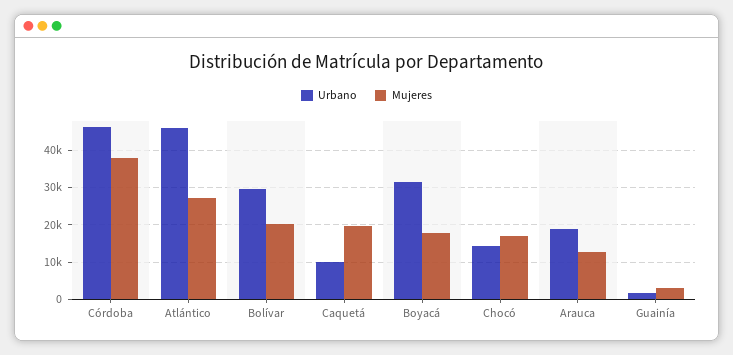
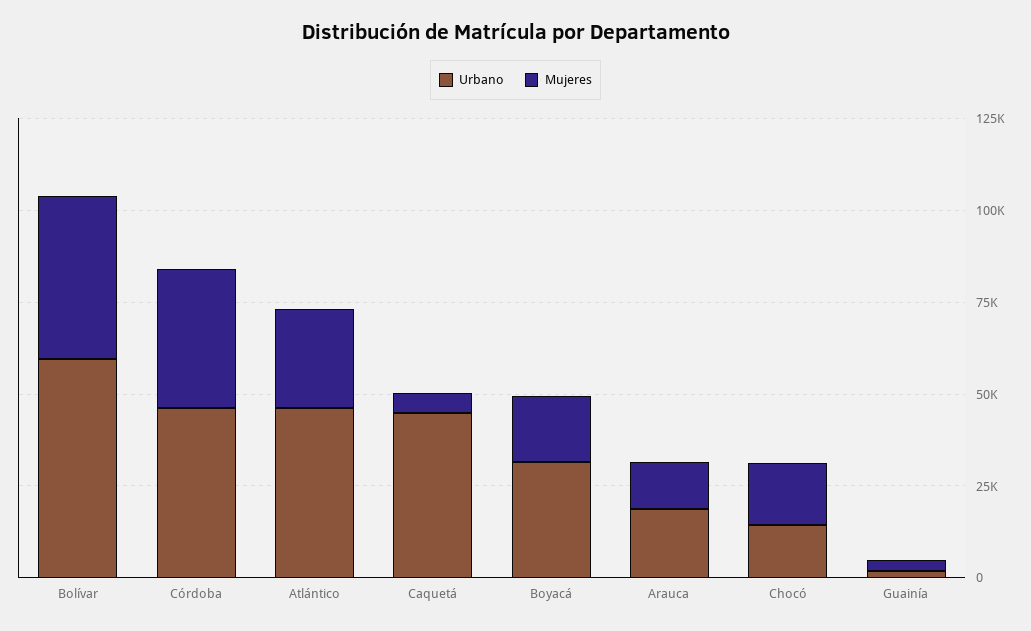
Urbano, Bolívar: 30000 -> 60000
Mujeres, Bolívar: 20000 -> 45000
Urbano, Caquetá: 10000 -> 45000
Mujeres, Caquetá: 20000 -> 5000

